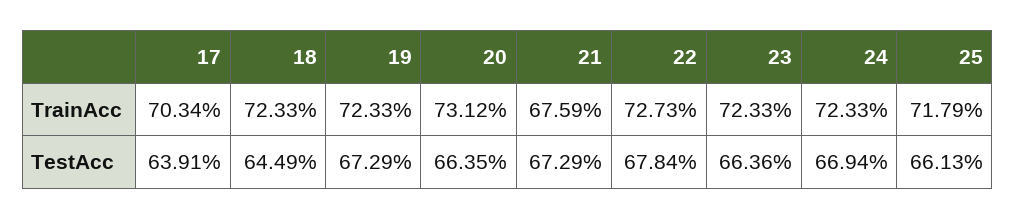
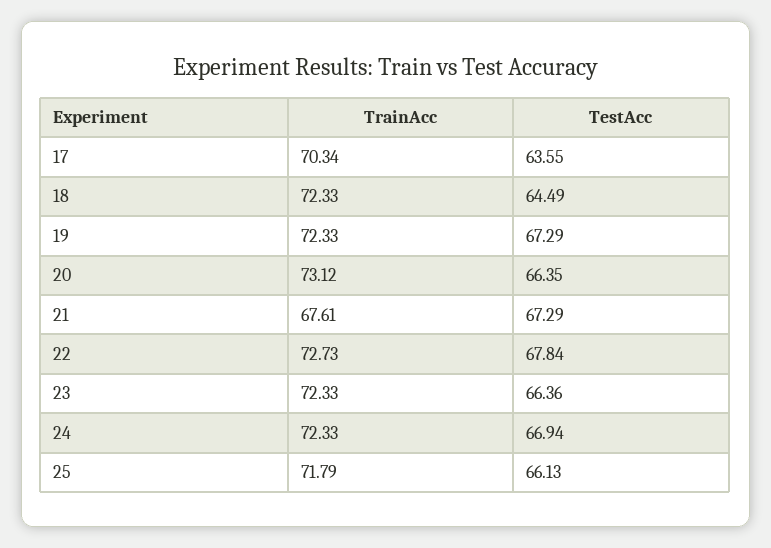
21, TrainAcc: 67.59 -> 67.61
17, TestAcc: 63.91 -> 63.55

